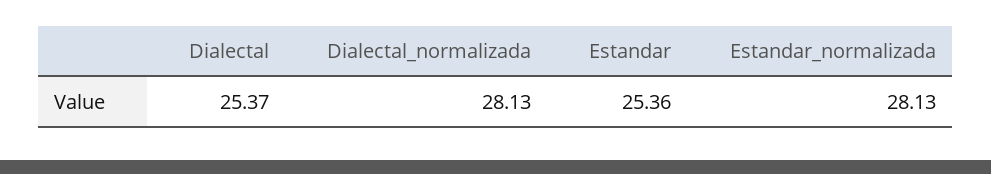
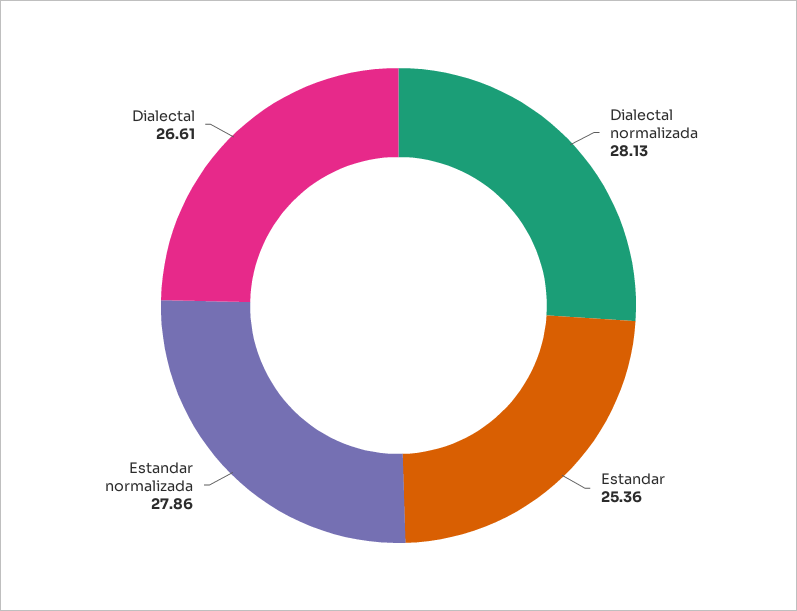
Dialectal: 25.37 -> 26.61
Estandar_normalizada: 28.13 -> 27.86

